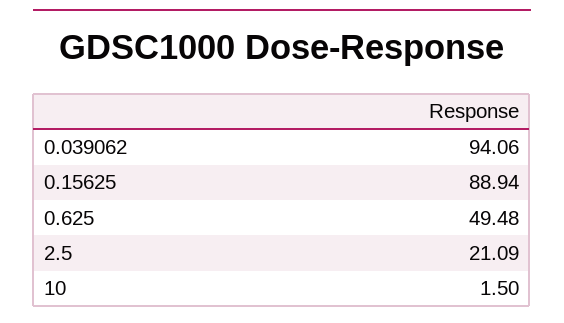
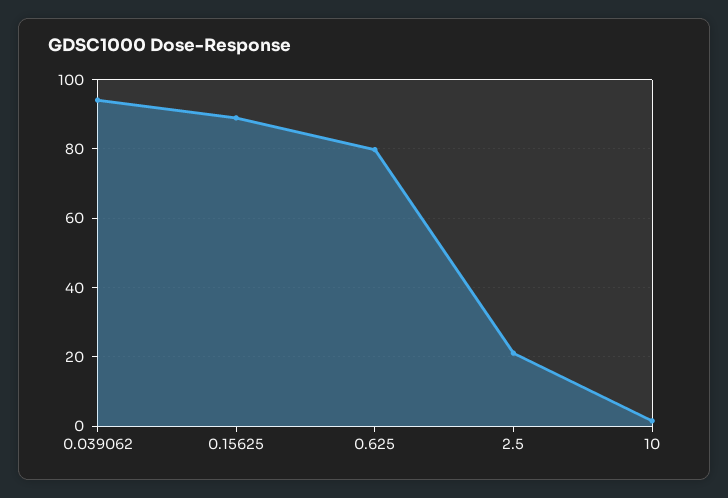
0.625: 49.48 -> 80

